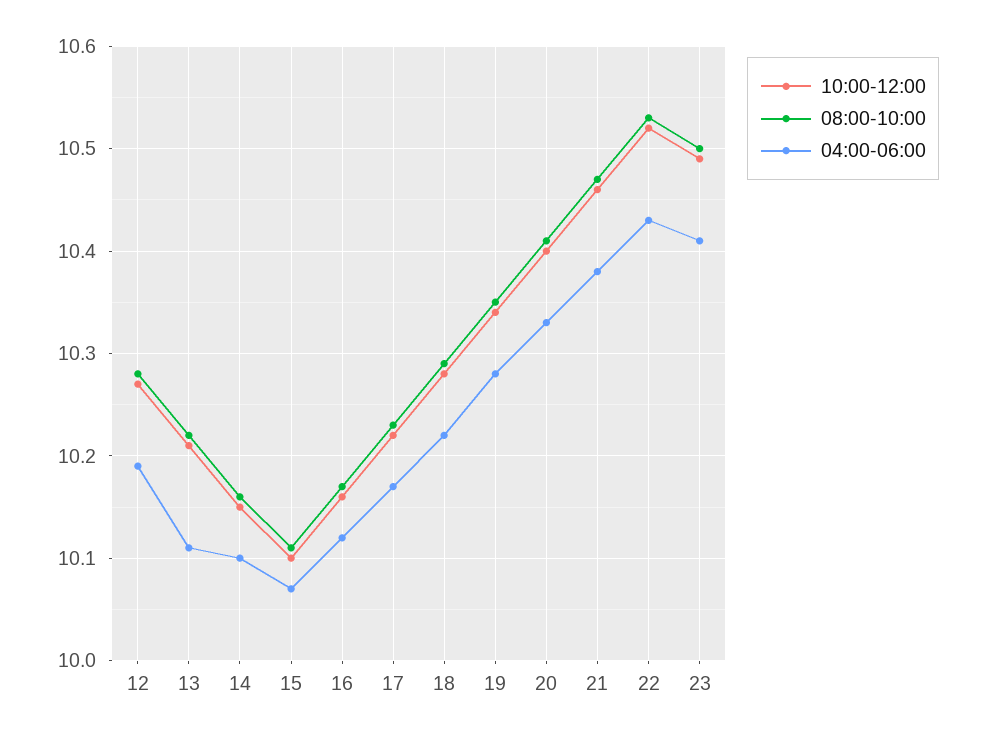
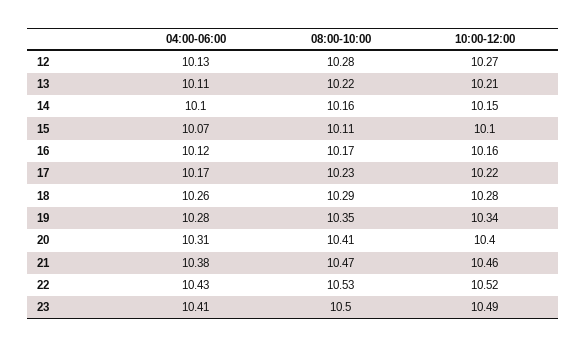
04:00-06:00, 12: 10.19 -> 10.13
04:00-06:00, 18: 10.22 -> 10.26
04:00-06:00, 20: 10.33 -> 10.31

